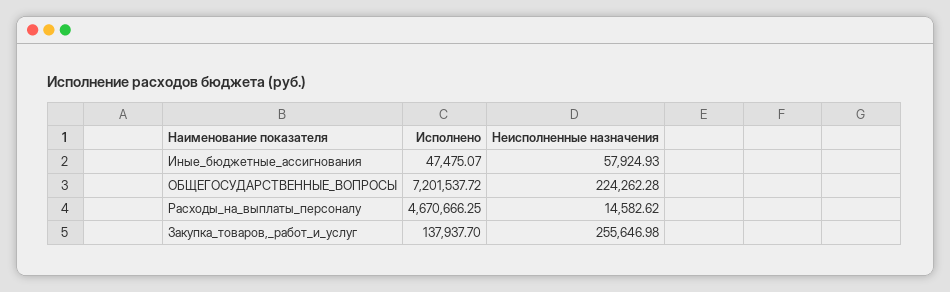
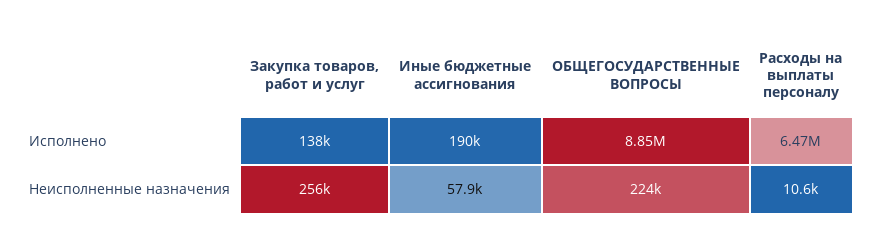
Исполнено, Иные_бюджетные_ассигнования: 47475.07 -> 190000
Исполнено, ОБЩЕГОСУДАРСТВЕННЫЕ_ВОПРОСЫ: 7201537.72 -> 8850000
Исполнено, Расходы_на_выплаты_персоналу: 4670666.25 -> 6470000
Неисполненные назначения, Расходы_на_выплаты_персоналу: 14582.62 -> 10600

